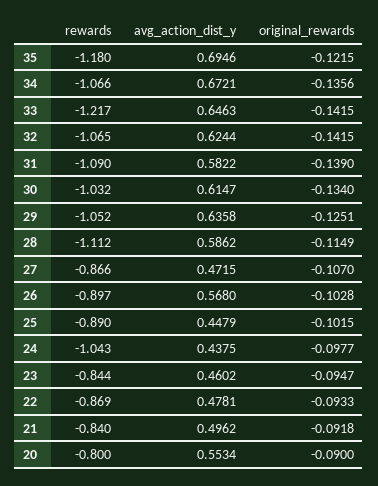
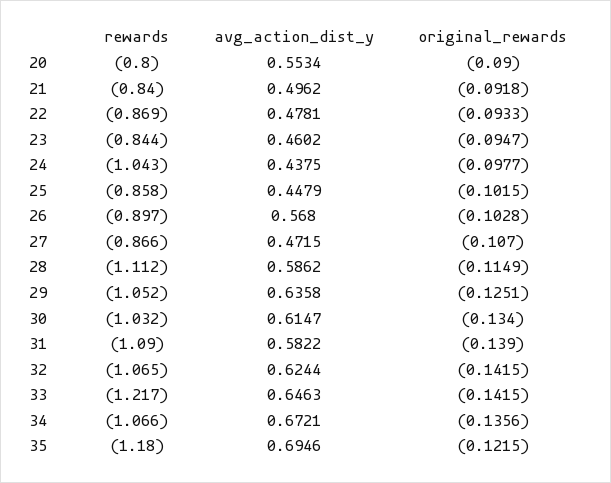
rewards, 25: -0.89 -> -0.858

